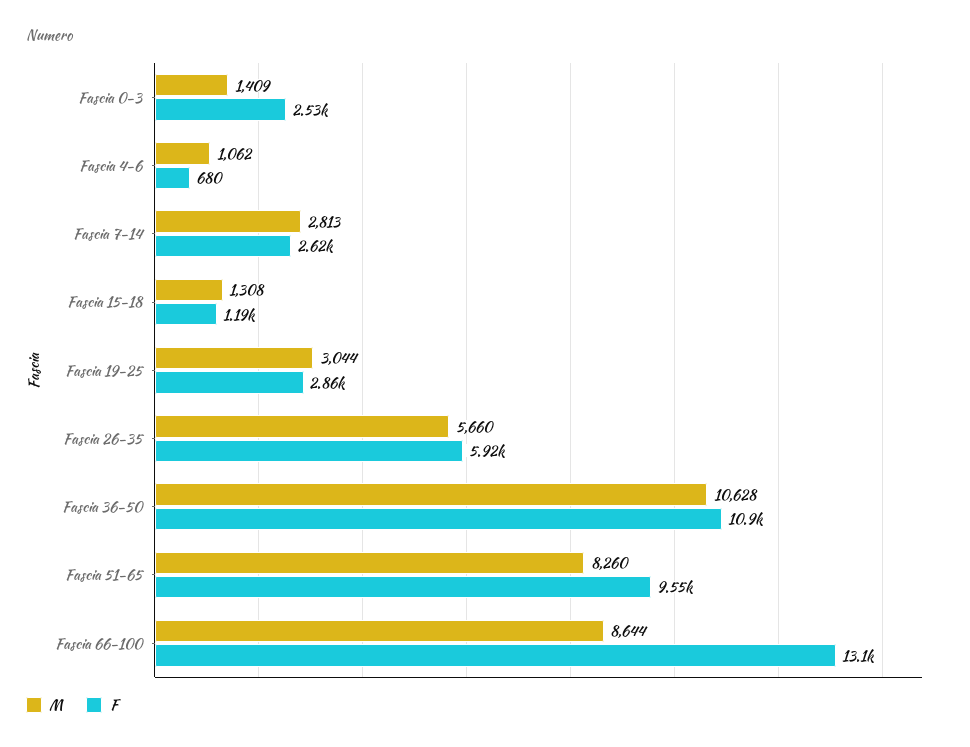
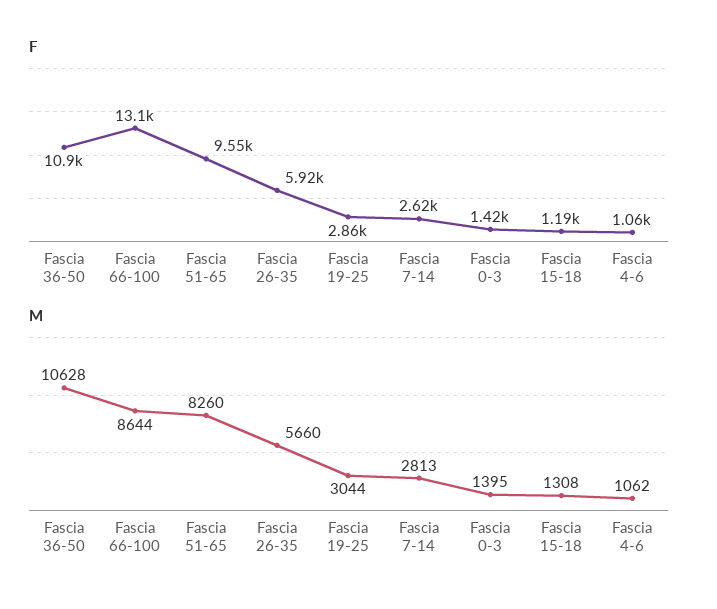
M, Fascia 0-3: 1409 -> 1395
F, Fascia 0-3: 2530 -> 1420
F, Fascia 4-6: 680 -> 1060

